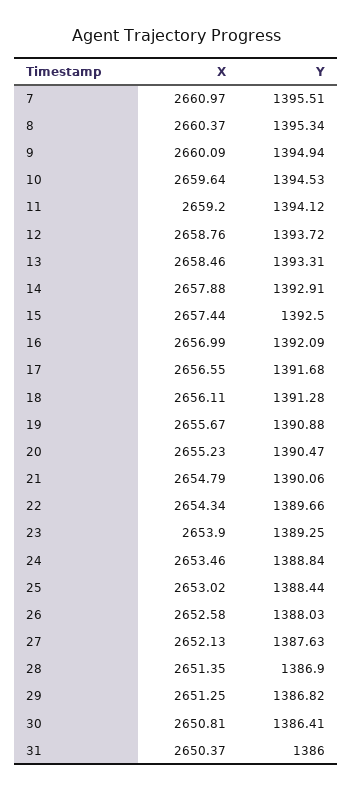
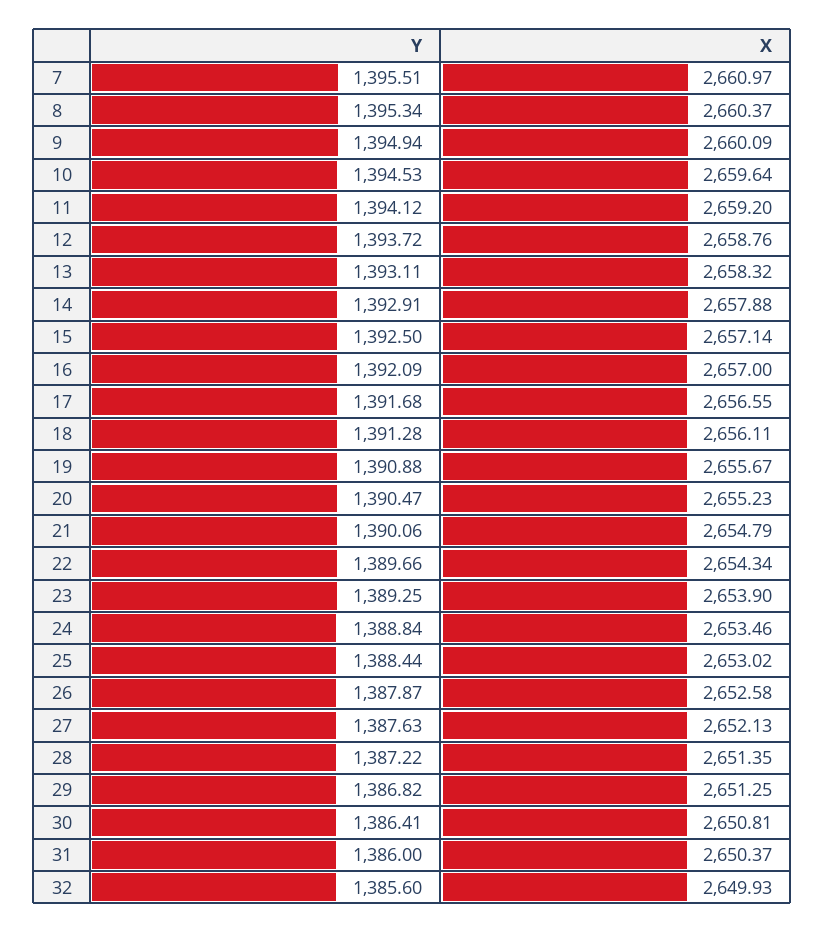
X, 13: 2658.46 -> 2658.32
Y, 13: 1393.31 -> 1393.11
X, 15: 2657.44 -> 2657.14
X, 16: 2656.99 -> 2657
Y, 26: 1388.03 -> 1387.87
Y, 28: 1386.9 -> 1387.22
Y, 32: none -> 1385.6
X, 32: none -> 2649.93

